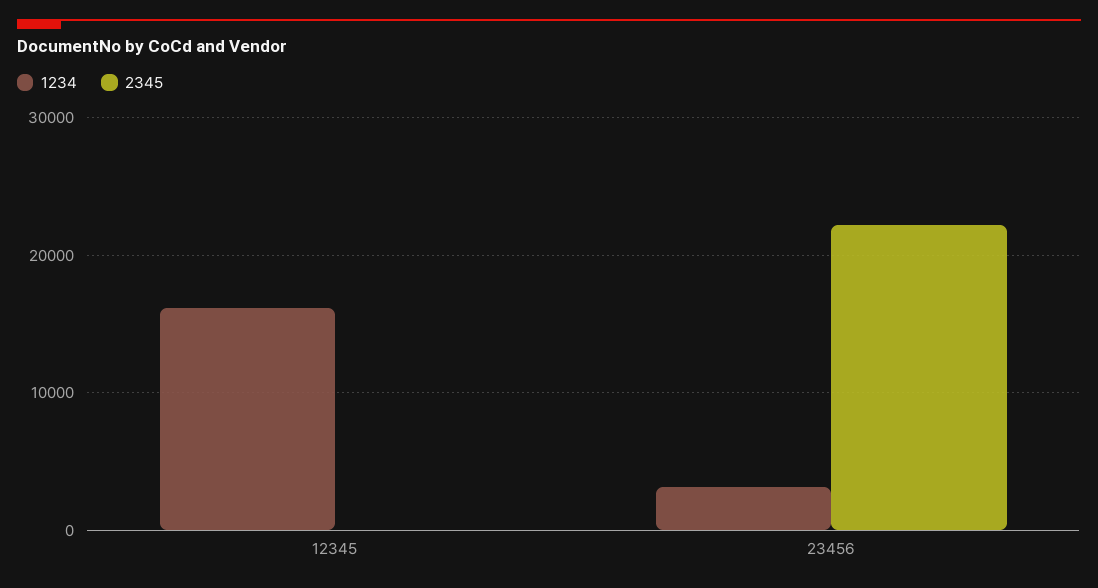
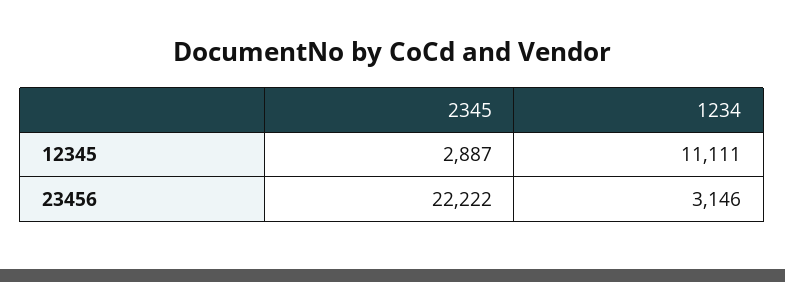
1234, 12345: 16000 -> 11111
2345, 12345: 0 -> 2887

